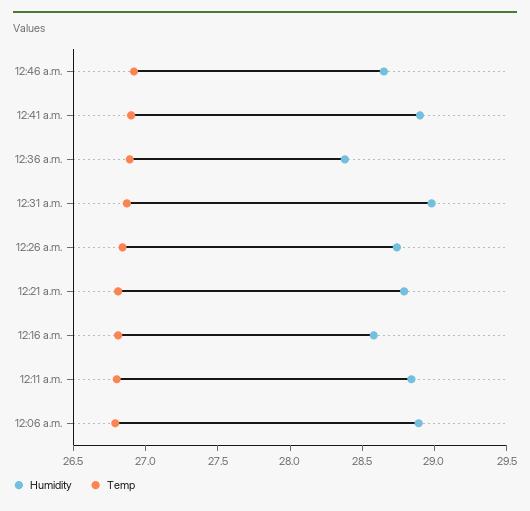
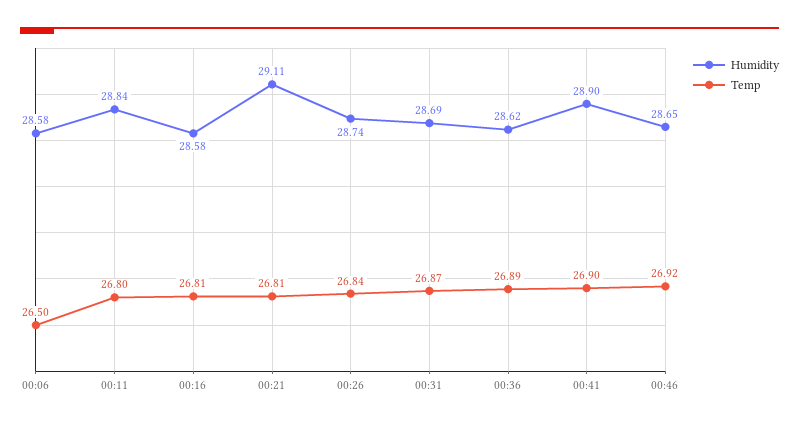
Humidity, 12:36 a.m.: 28.4 -> 28.62
Humidity, 12:31 a.m.: 29 -> 28.69
Humidity, 12:21 a.m.: 28.8 -> 29.11
Humidity, 12:06 a.m.: 28.9 -> 28.58
Temp, 12:06 a.m.: 26.8 -> 26.5

